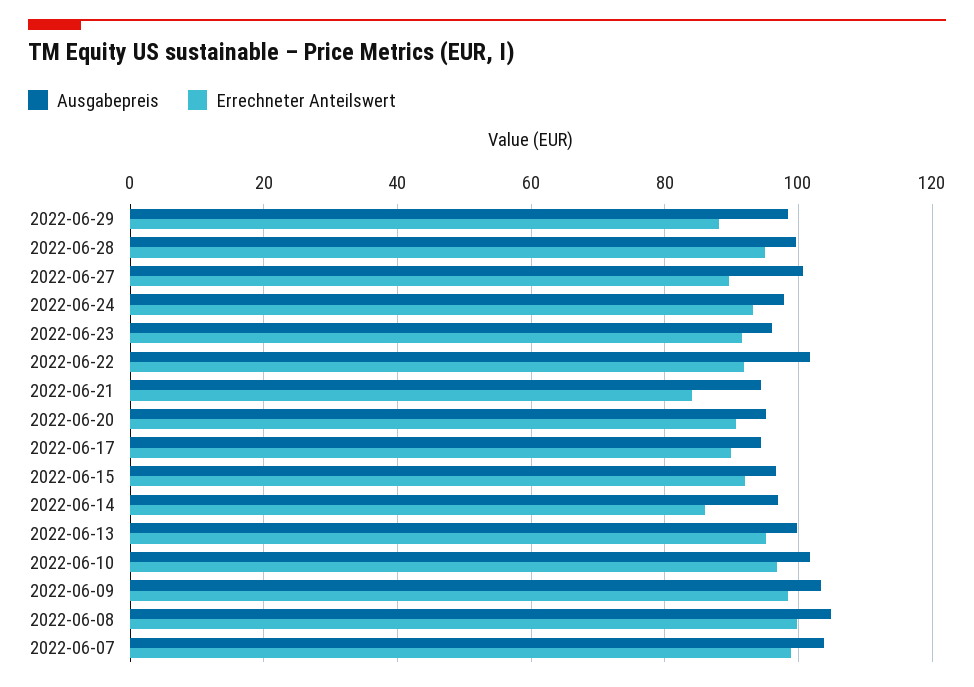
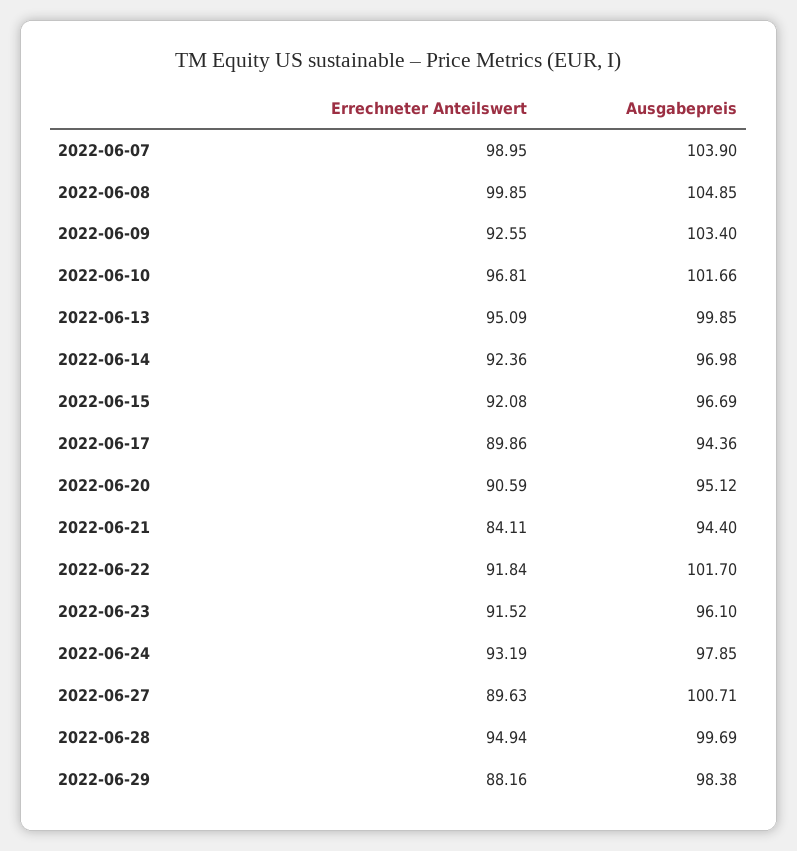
Errechneter Anteilswert, 2022-06-14: 86 -> 92.36
Errechneter Anteilswert, 2022-06-09: 98 -> 92.55

